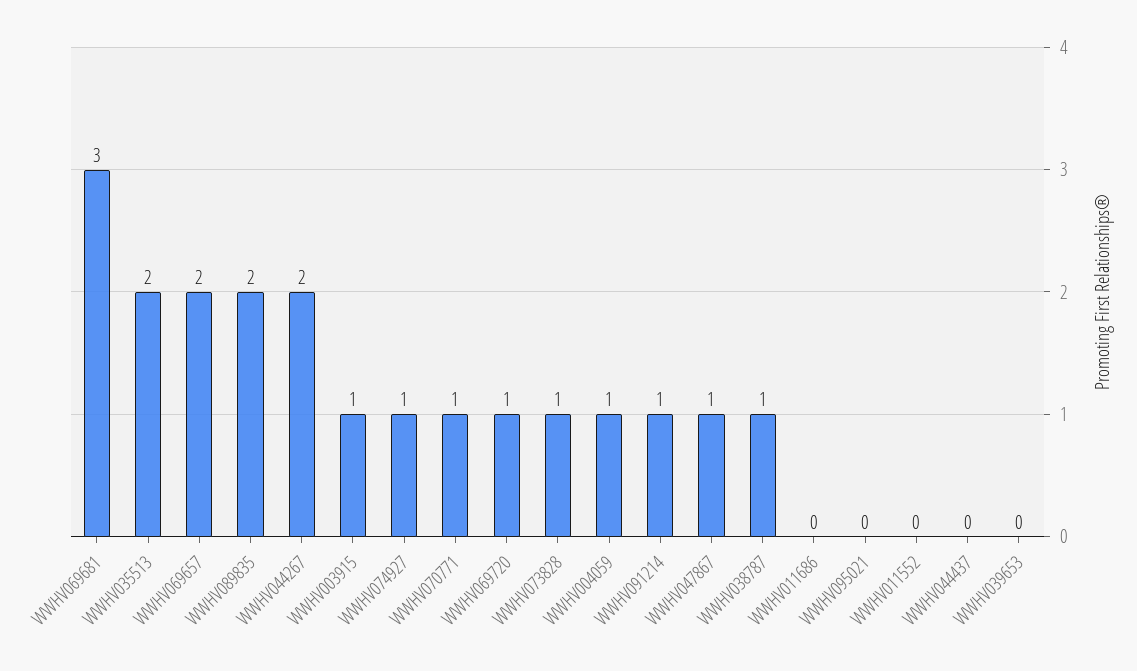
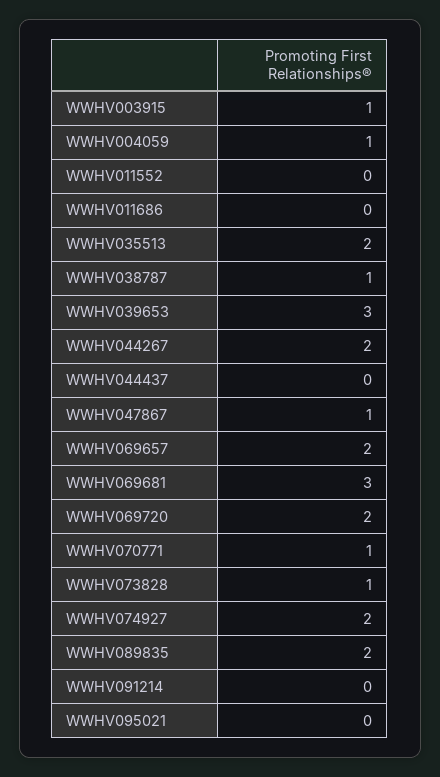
WWHV074927: 1 -> 2
WWHV069720: 1 -> 2
WWHV091214: 1 -> 0
WWHV039653: 0 -> 3

